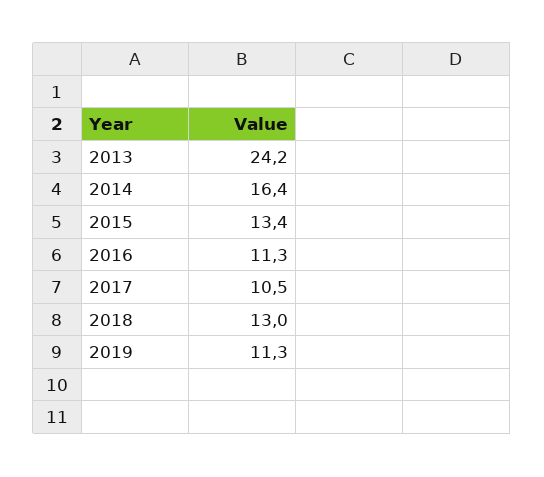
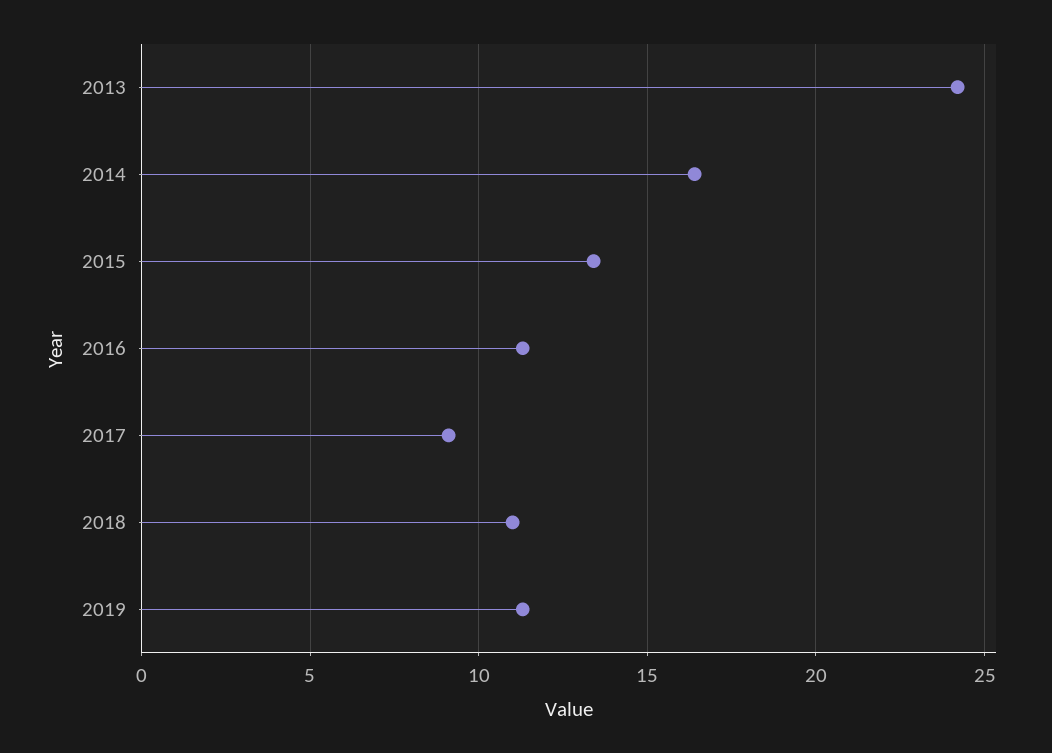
2017: 10.5 -> 9
2018: 13 -> 11

